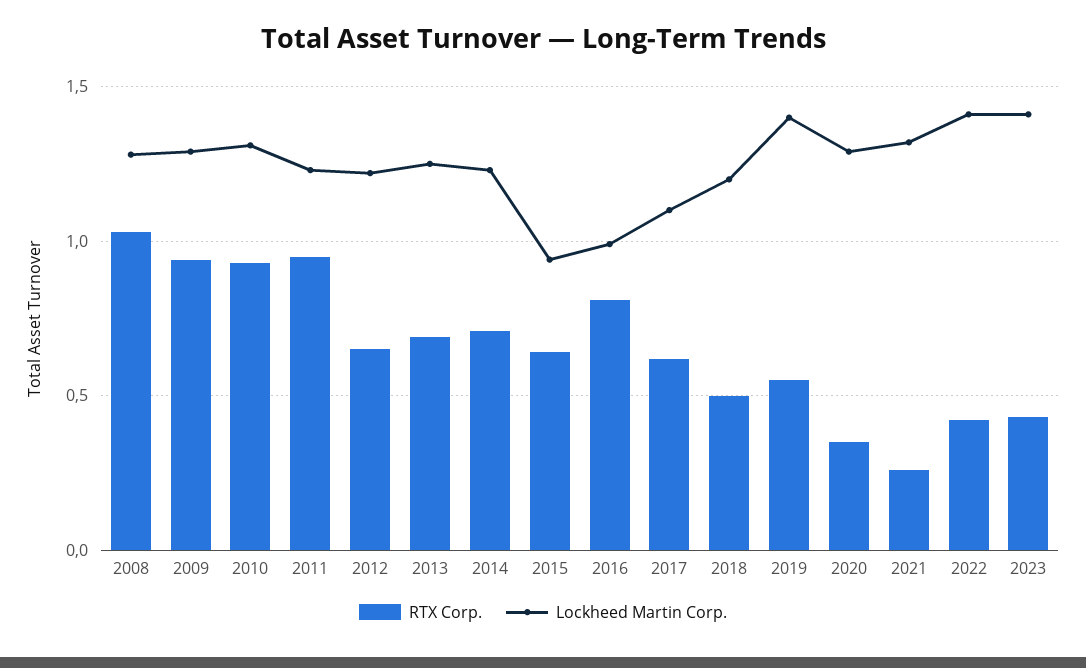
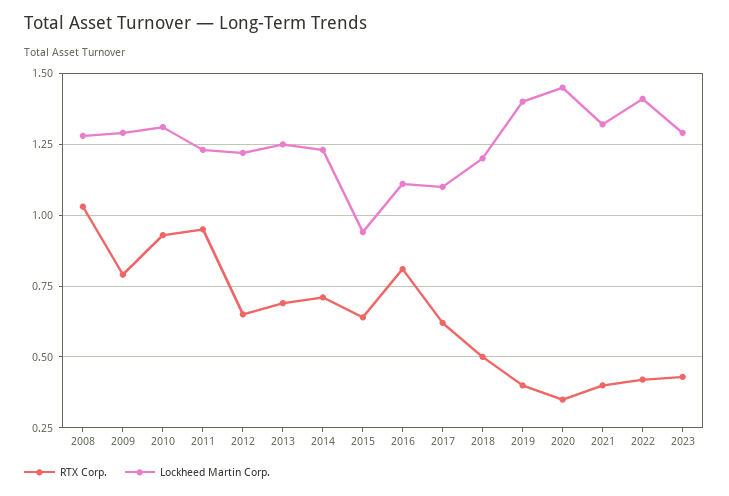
RTX Corp., 2009: 0.95 -> 0.8
Lockheed Martin Corp., 2016: 1 -> 1.1
RTX Corp., 2019: 0.55 -> 0.4
Lockheed Martin Corp., 2020: 1.3 -> 1.45
RTX Corp., 2021: 0.25 -> 0.4
Lockheed Martin Corp., 2023: 1.4 -> 1.3

